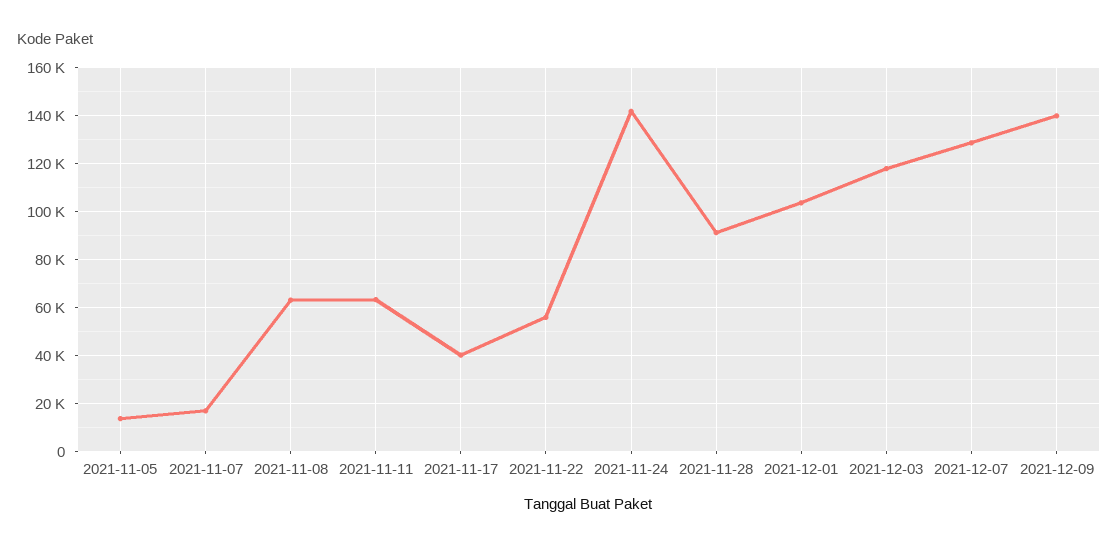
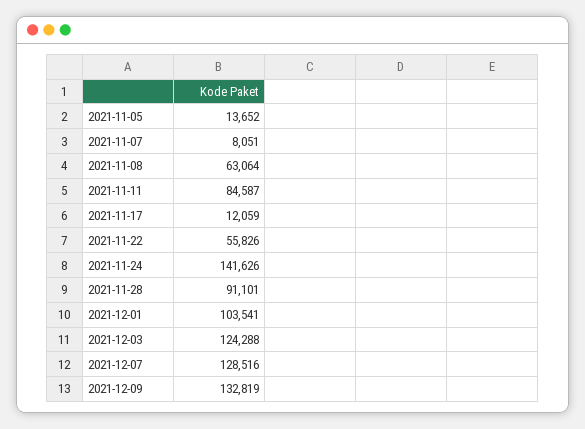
2021-11-07: 17500 -> 8051
2021-11-11: 62500 -> 84587
2021-11-17: 40000 -> 12059
2021-12-03: 117500 -> 124288
2021-12-09: 140000 -> 132819

